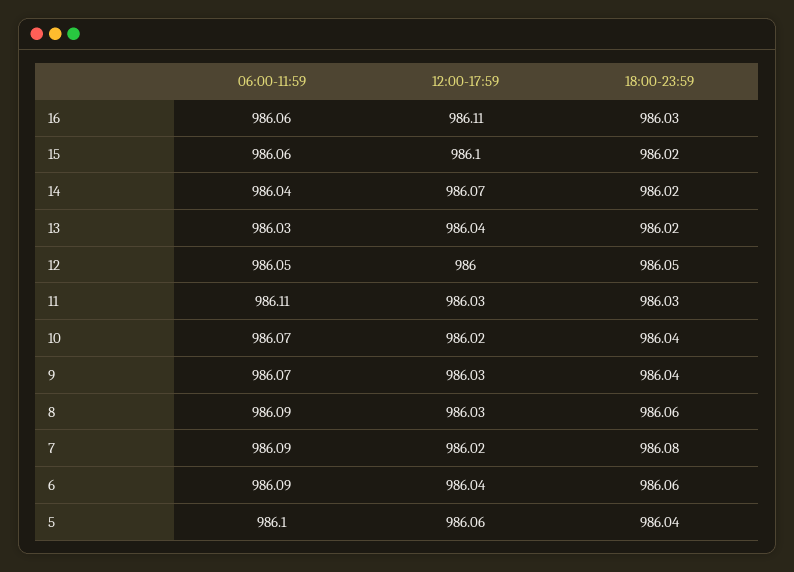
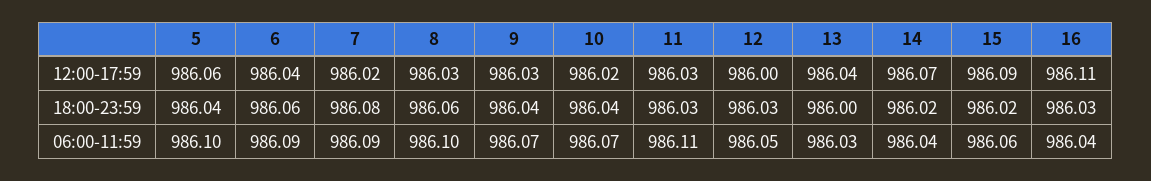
06:00-11:59, 16: 986.06 -> 986.04
12:00-17:59, 15: 986.1 -> 986.09
18:00-23:59, 13: 986.02 -> 986
18:00-23:59, 12: 986.05 -> 986.03
06:00-11:59, 8: 986.09 -> 986.1

